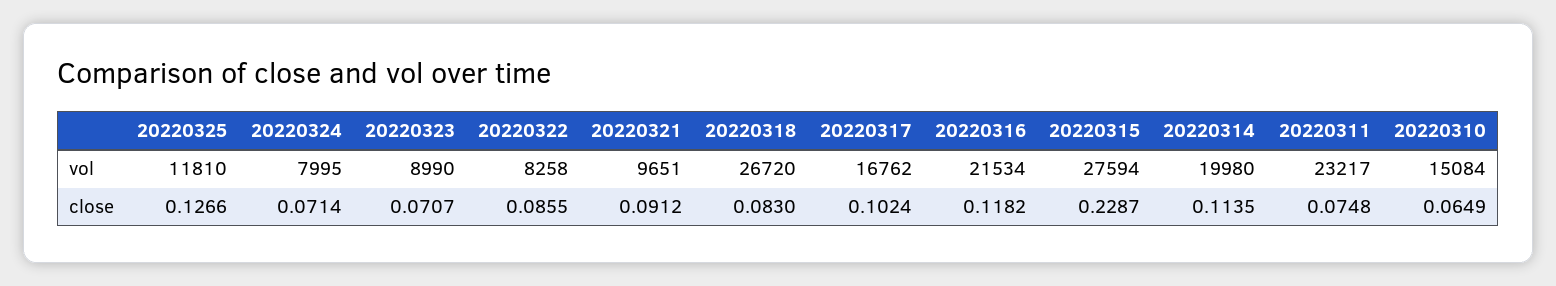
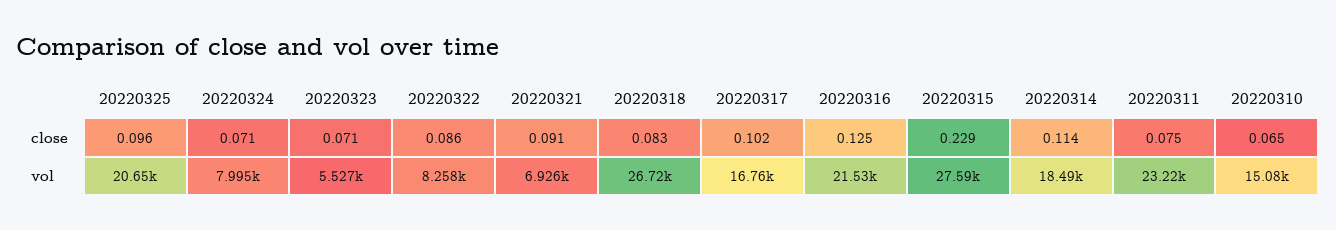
20220325, vol: 11810 -> 20650
20220323, vol: 8990 -> 5527
20220321, vol: 9651 -> 6926
20220314, vol: 19980 -> 18490
20220325, close: 0.1266 -> 0.096
20220316, close: 0.1182 -> 0.125

